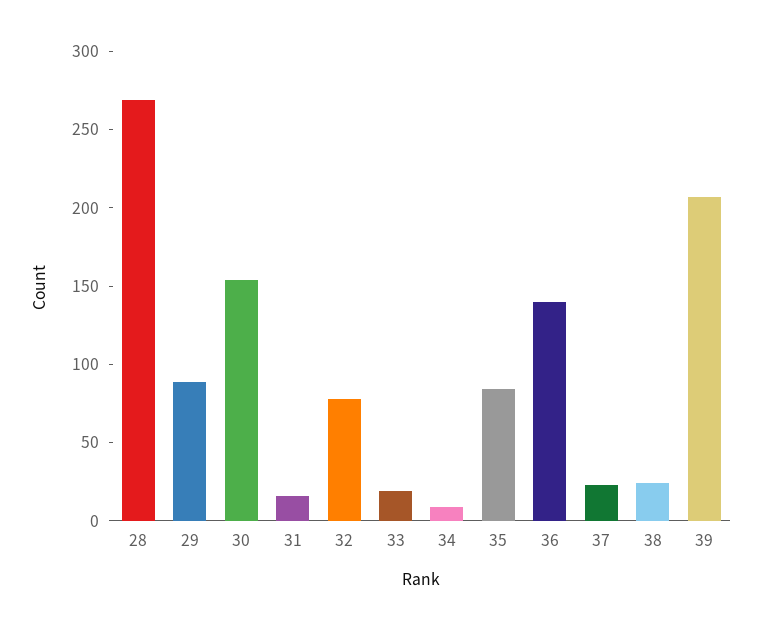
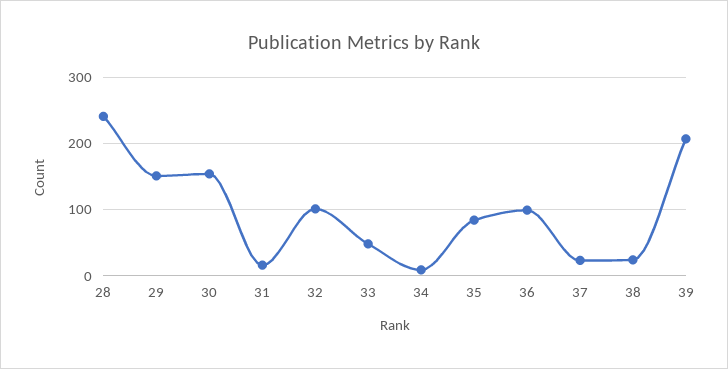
28: 270 -> 240
29: 90 -> 150
32: 80 -> 100
33: 20 -> 50
36: 140 -> 100

